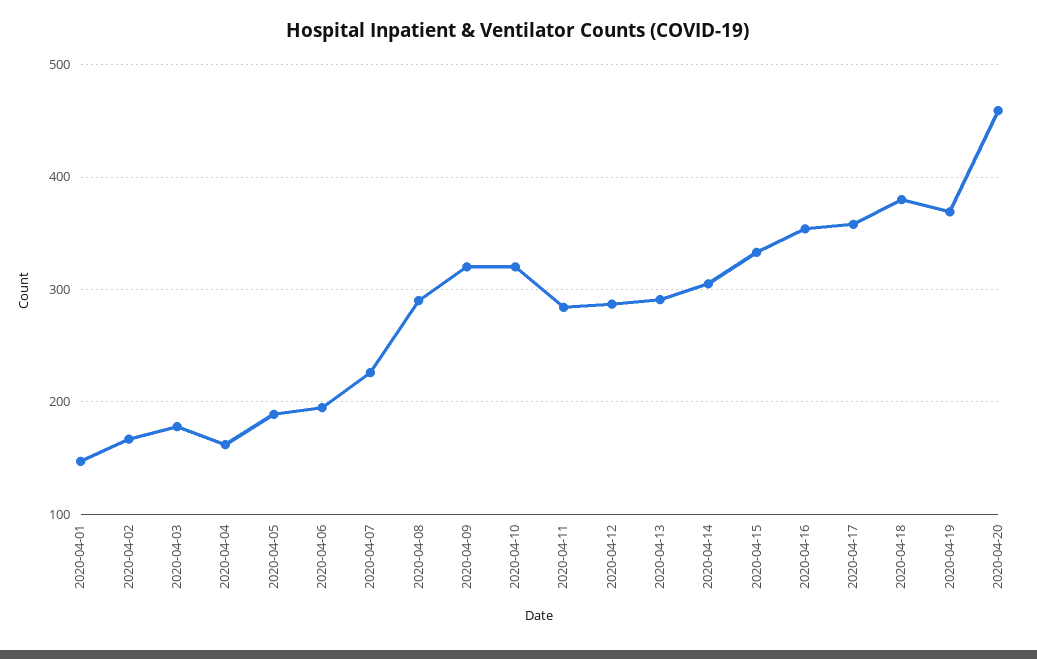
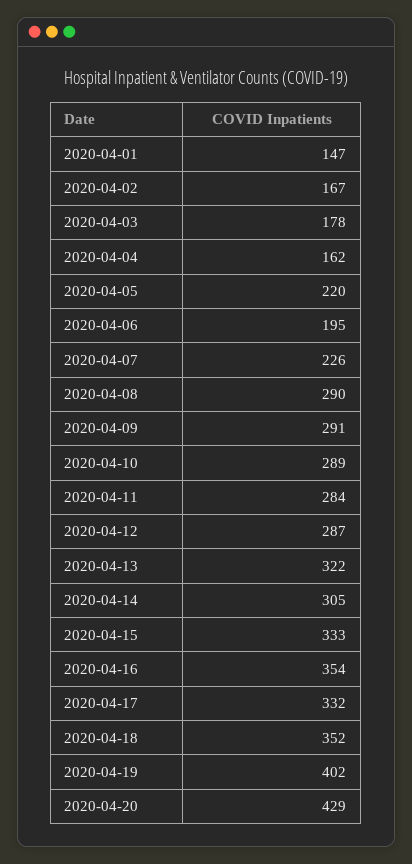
2020-04-05: 190 -> 220
2020-04-09: 320 -> 291
2020-04-10: 320 -> 289
2020-04-13: 290 -> 322
2020-04-17: 360 -> 332
2020-04-18: 380 -> 352
2020-04-19: 370 -> 402
2020-04-20: 460 -> 429

